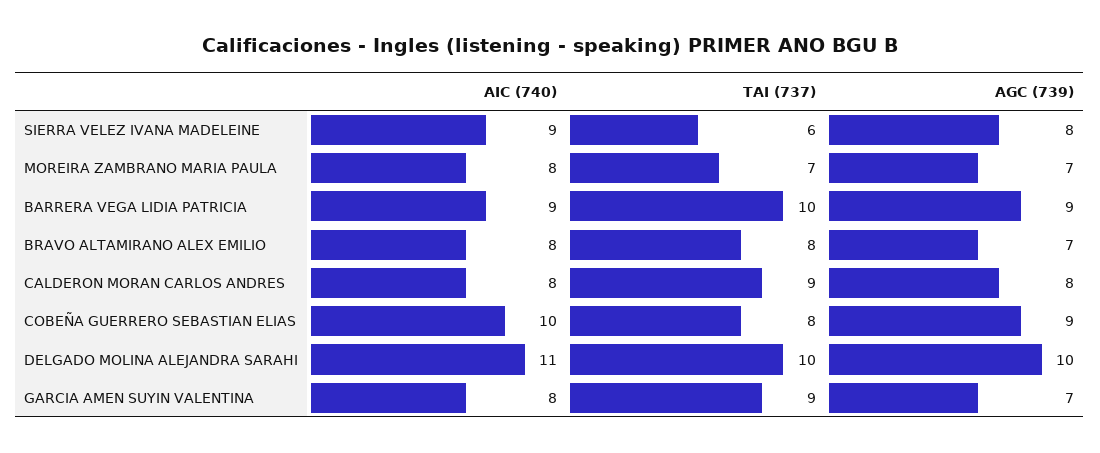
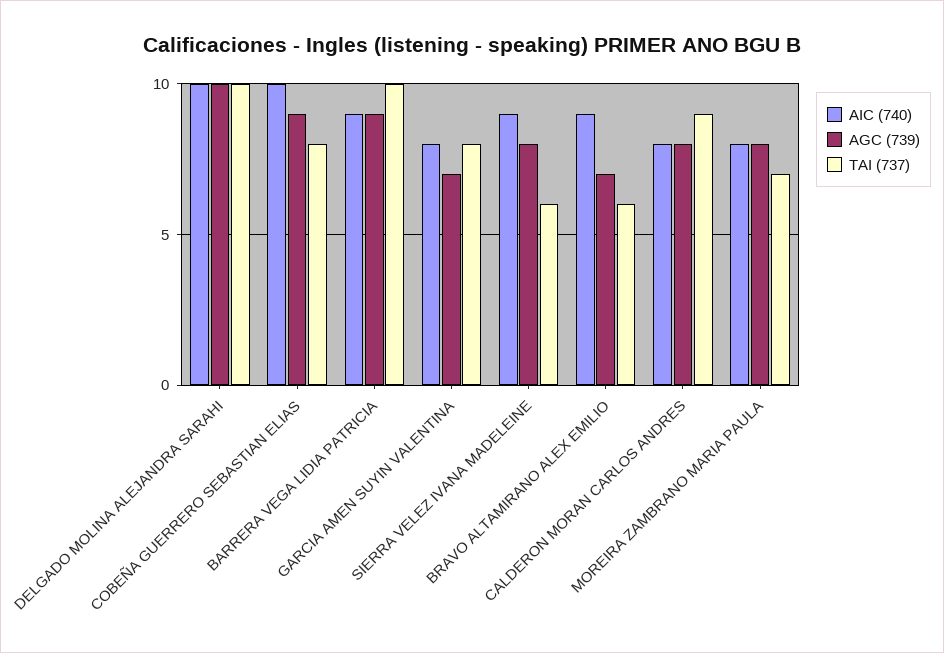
AGC (739), MOREIRA ZAMBRANO MARIA PAULA: 7 -> 8
AIC (740), BRAVO ALTAMIRANO ALEX EMILIO: 8 -> 9
TAI (737), BRAVO ALTAMIRANO ALEX EMILIO: 8 -> 6
AIC (740), DELGADO MOLINA ALEJANDRA SARAHI: 11 -> 10
TAI (737), GARCIA AMEN SUYIN VALENTINA: 9 -> 8

